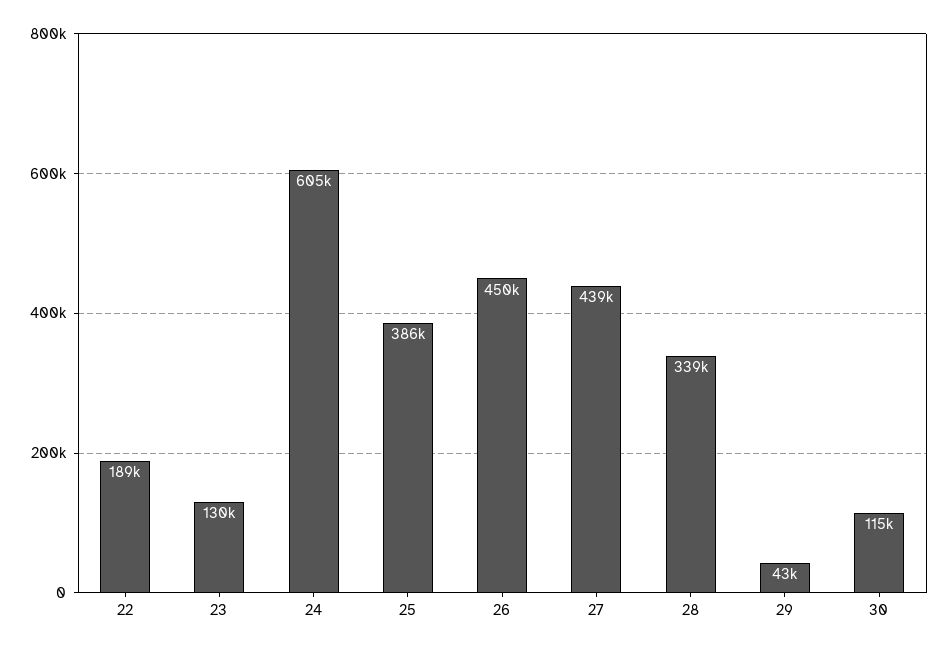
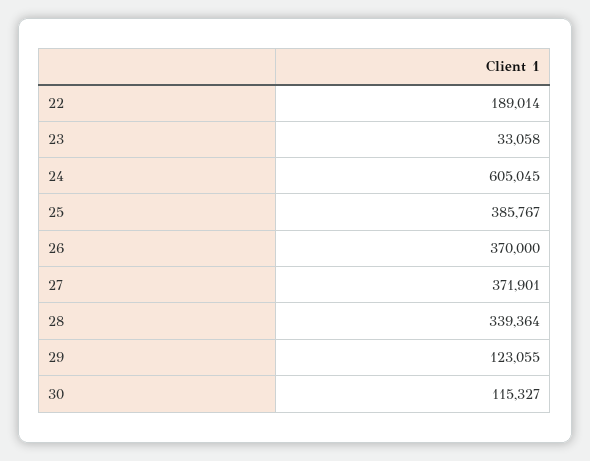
23: 130000 -> 33058
26: 450000 -> 370000
27: 439000 -> 371901
29: 43000 -> 123055

